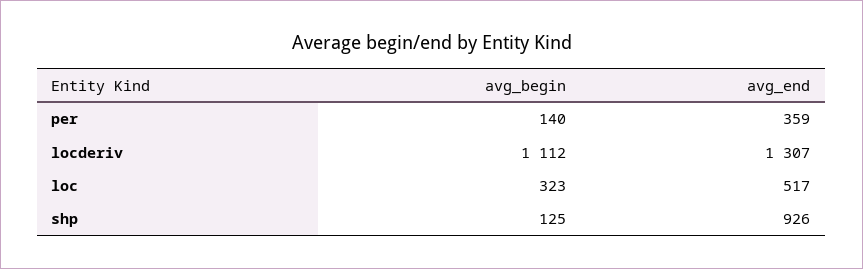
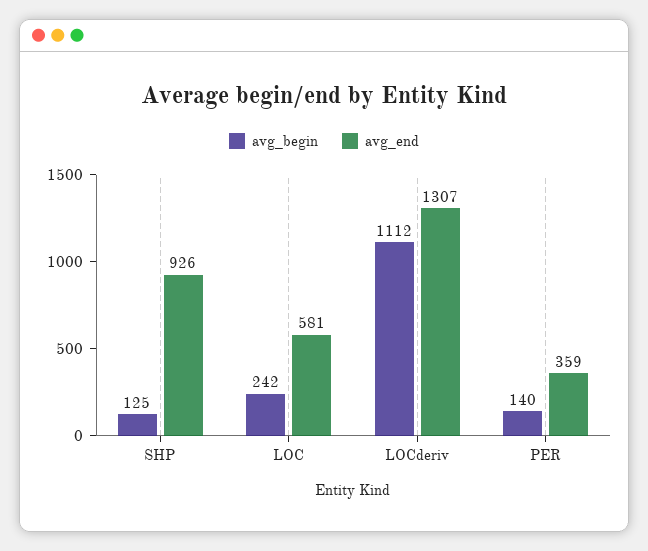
avg_begin, loc: 323 -> 242
avg_end, loc: 517 -> 581

